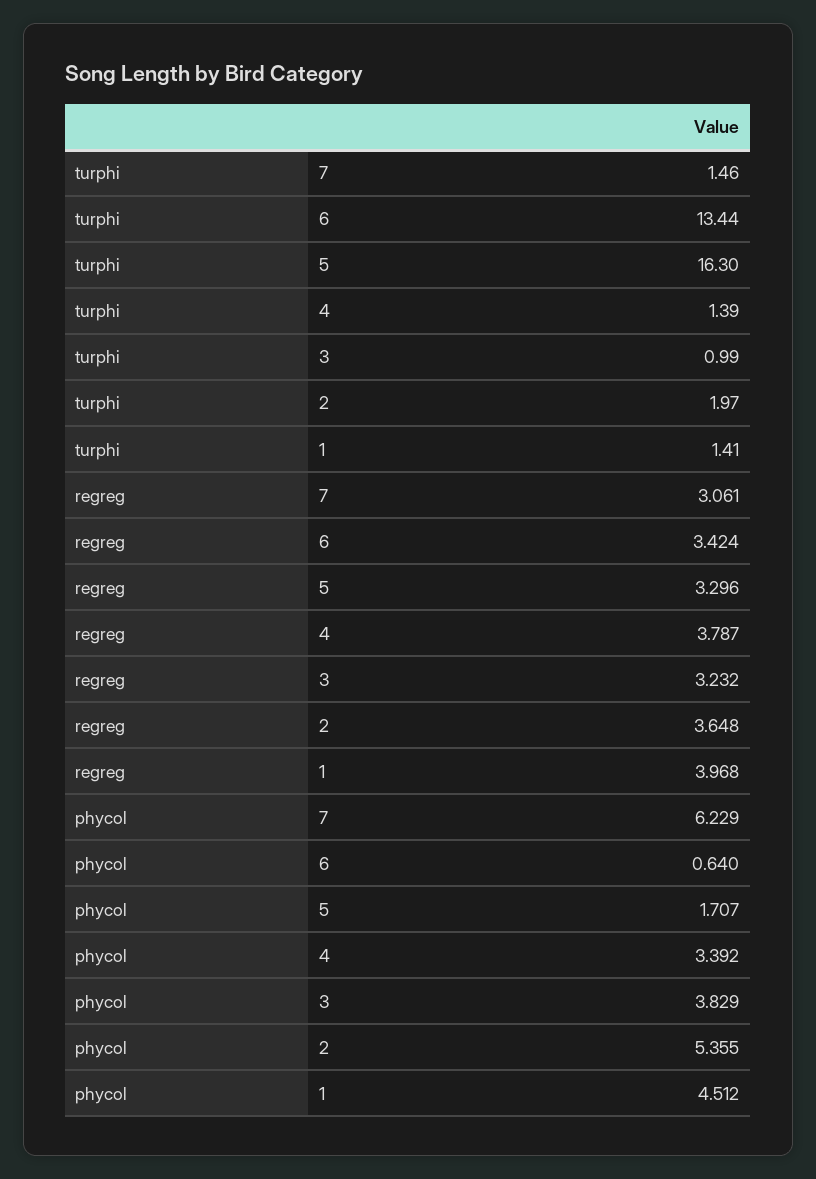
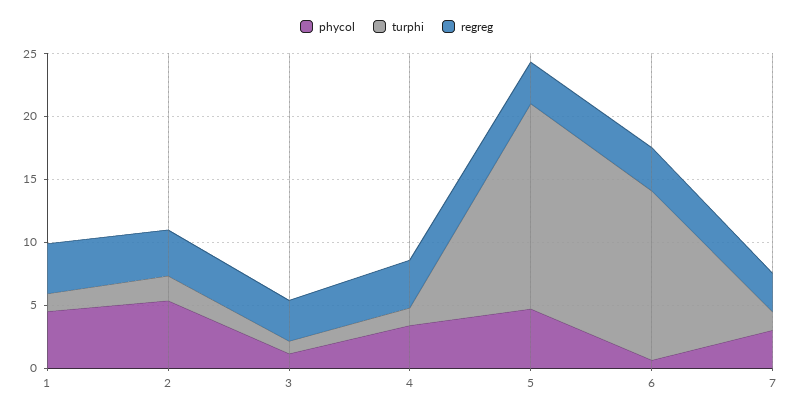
phycol, 7: 6.229 -> 3
phycol, 5: 1.707 -> 5
phycol, 3: 3.829 -> 1

